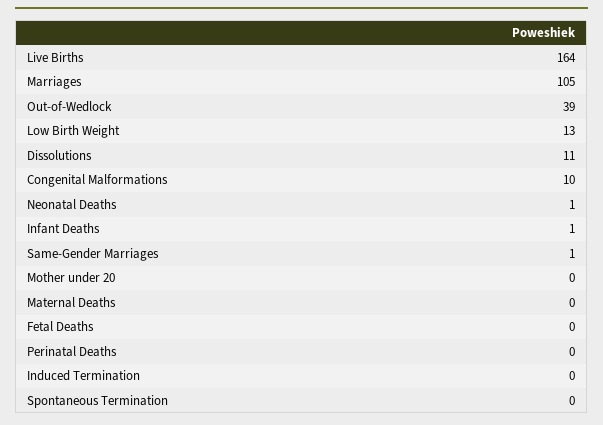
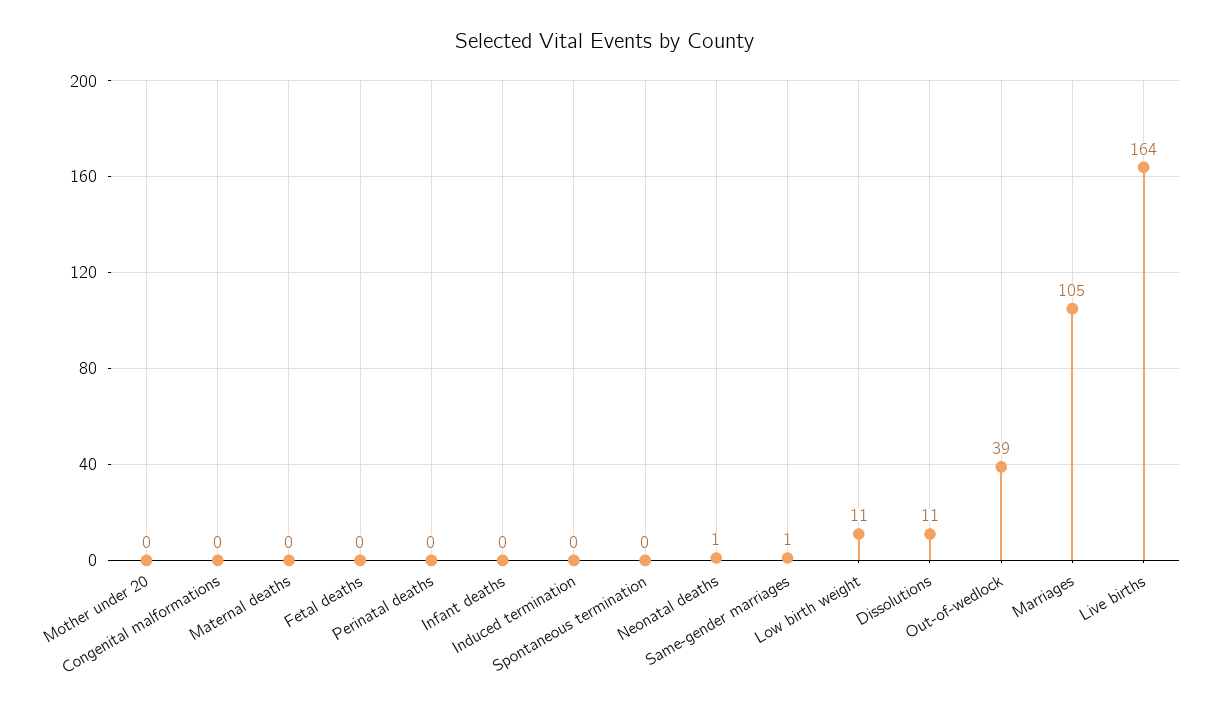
Low Birth Weight: 13 -> 11
Congenital Malformations: 10 -> 0
Infant Deaths: 1 -> 0

